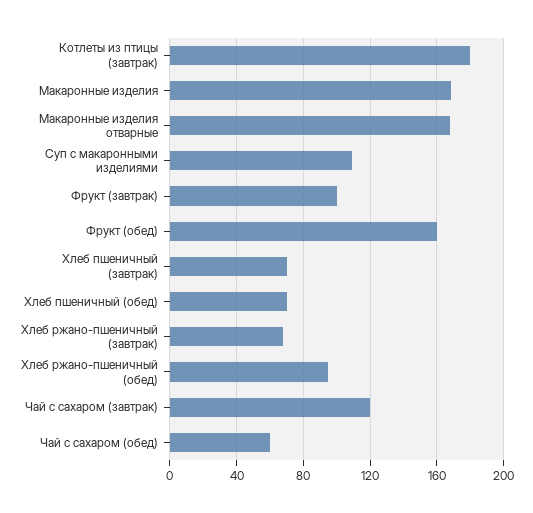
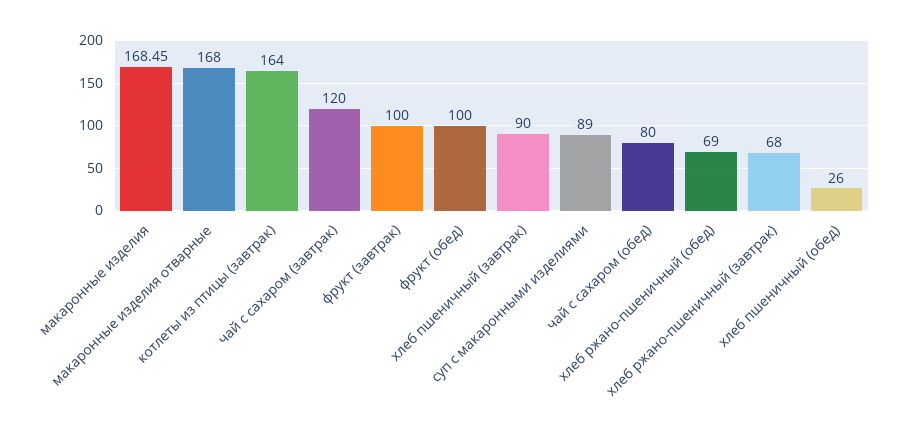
Котлеты из птицы (завтрак): 180 -> 164
Суп с макаронными изделиями: 110 -> 89
Фрукт (обед): 160 -> 100
Хлеб пшеничный (завтрак): 70 -> 90
Хлеб пшеничный (обед): 70 -> 26
Хлеб ржано-пшеничный (обед): 95 -> 69
Чай с сахаром (обед): 60 -> 80

